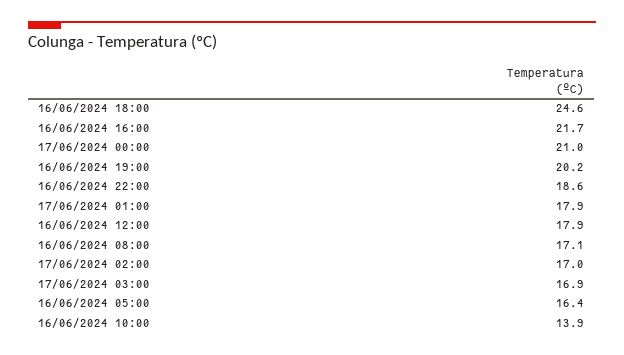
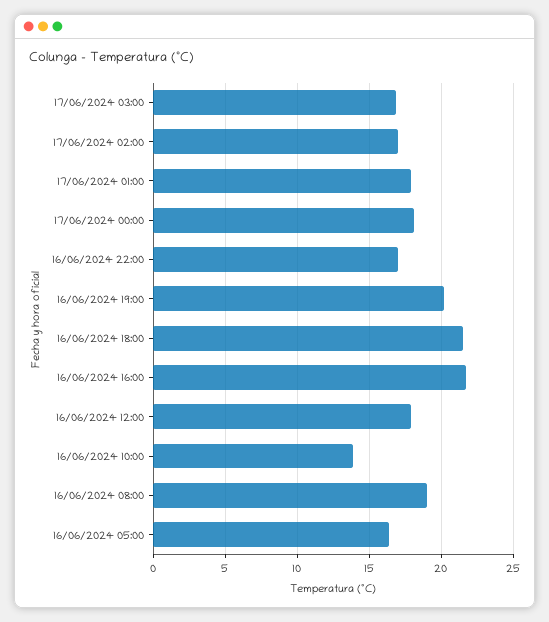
16/06/2024 18:00: 24.6 -> 21.5
17/06/2024 00:00: 21 -> 18
16/06/2024 22:00: 18.6 -> 17
16/06/2024 08:00: 17.1 -> 19

